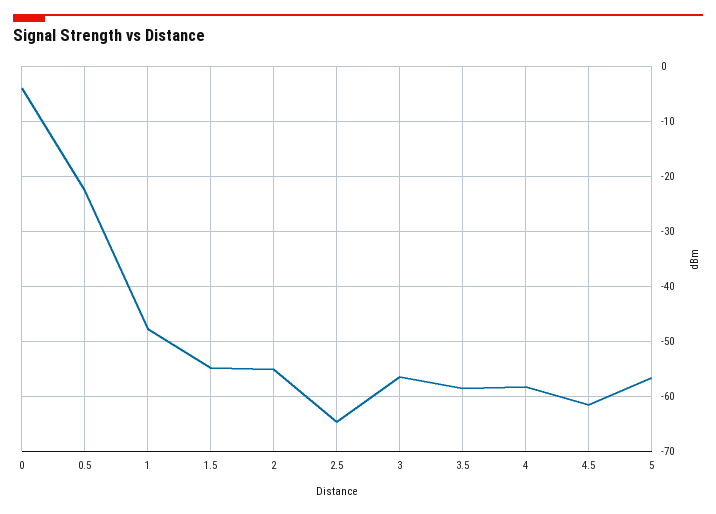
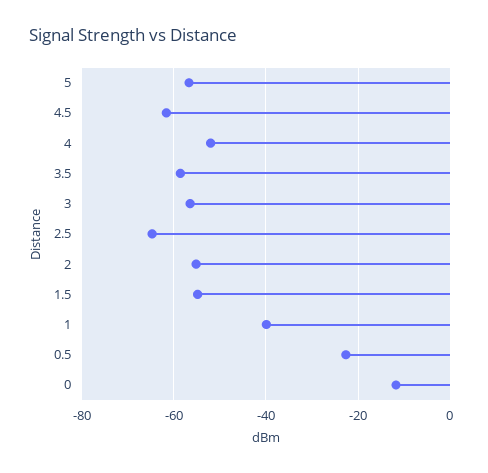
0: -4 -> -12
1: -48 -> -40
4: -58 -> -52

